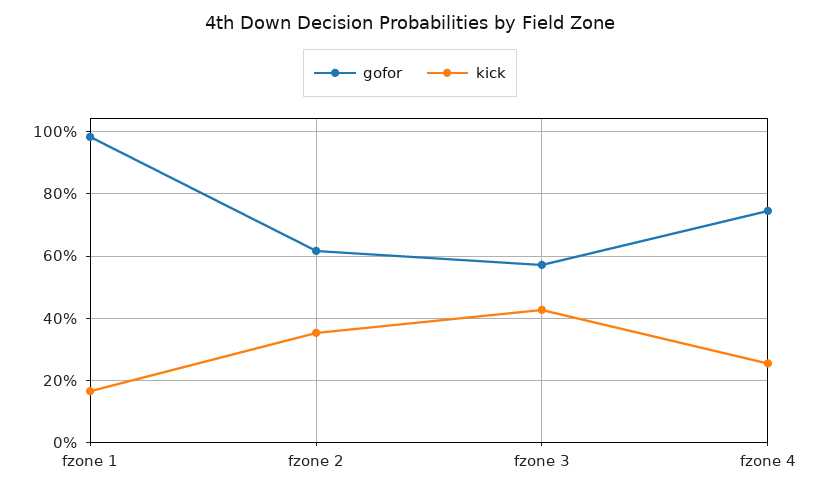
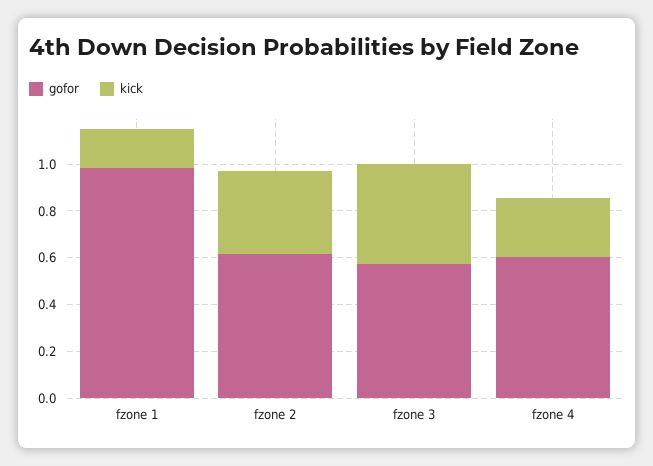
gofor, fzone 4: 0.74 -> 0.6

